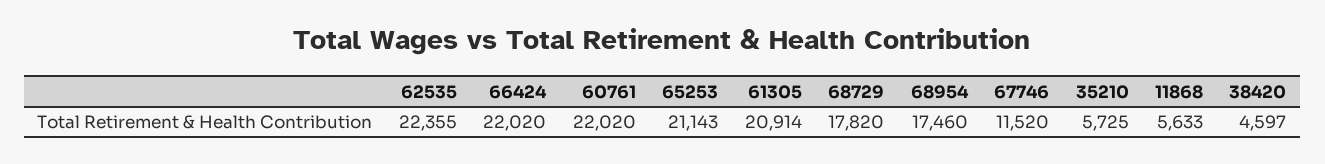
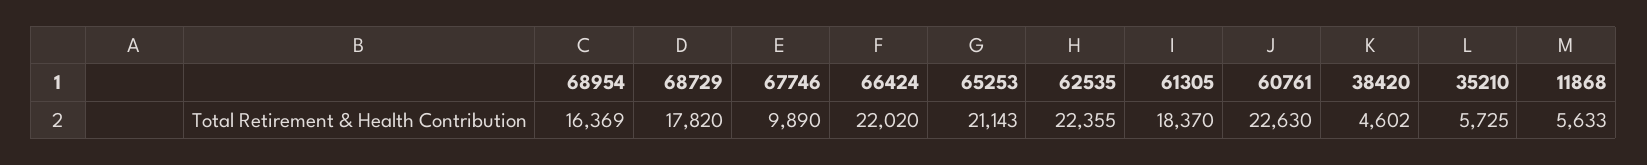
60761: 22020 -> 22630
61305: 20914 -> 18370
68954: 17460 -> 16369
67746: 11520 -> 9890
38420: 4597 -> 4602

